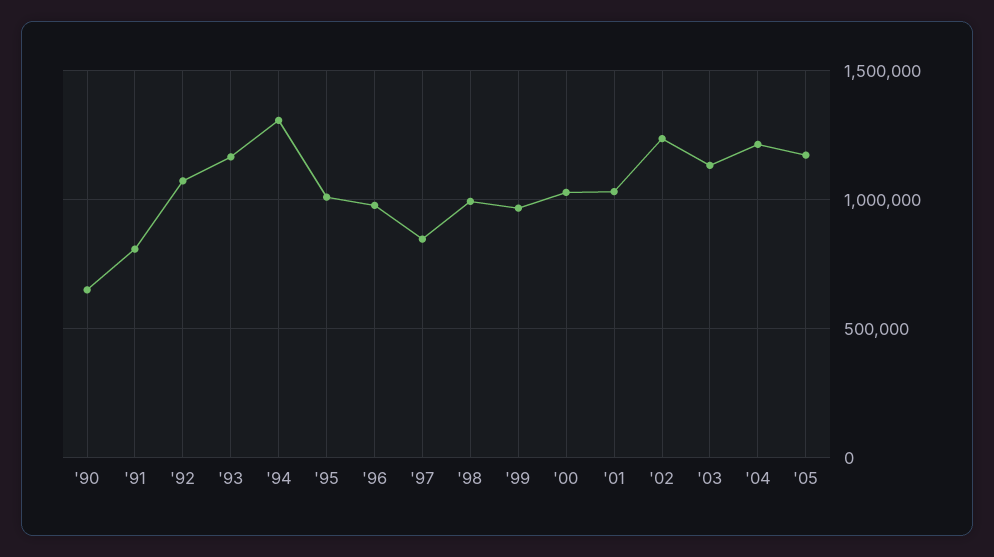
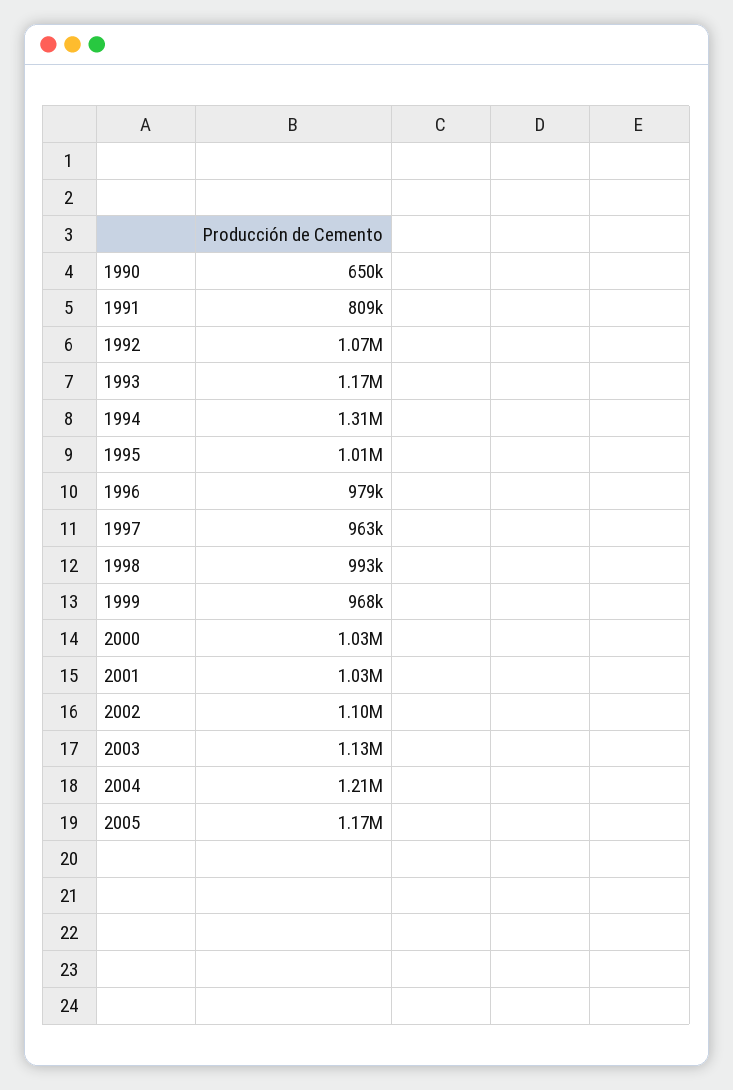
'97: 850000 -> 963000
'02: 1250000 -> 1100000

